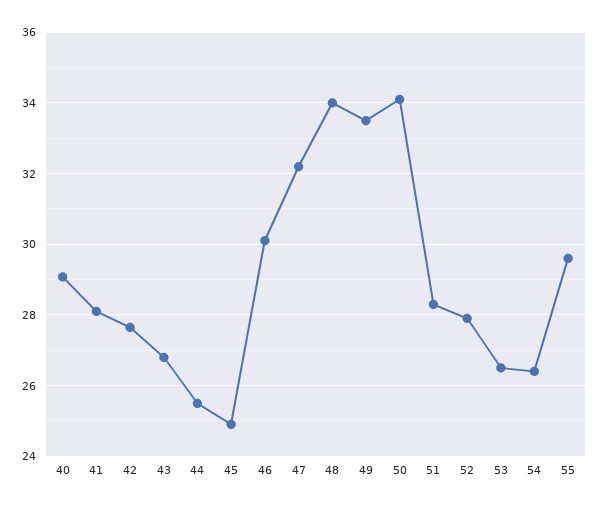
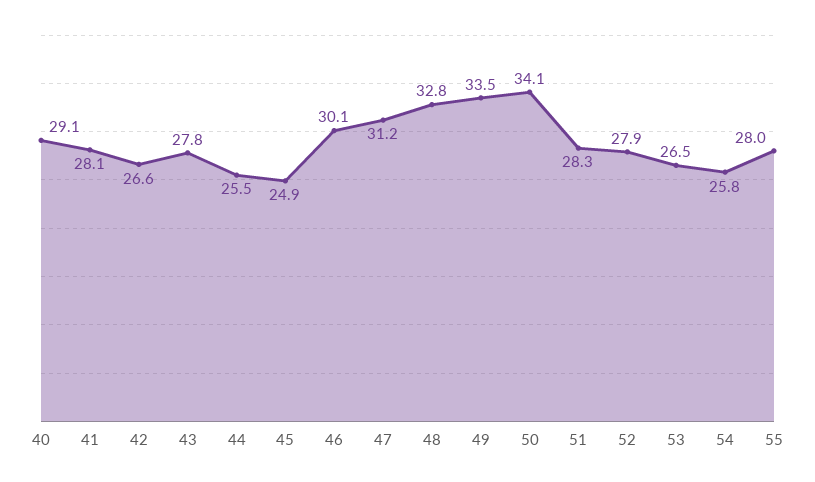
42: 27.6 -> 26.6
43: 26.8 -> 27.8
47: 32.2 -> 31.2
48: 34 -> 32.8
54: 26.4 -> 25.8
55: 29.6 -> 28

